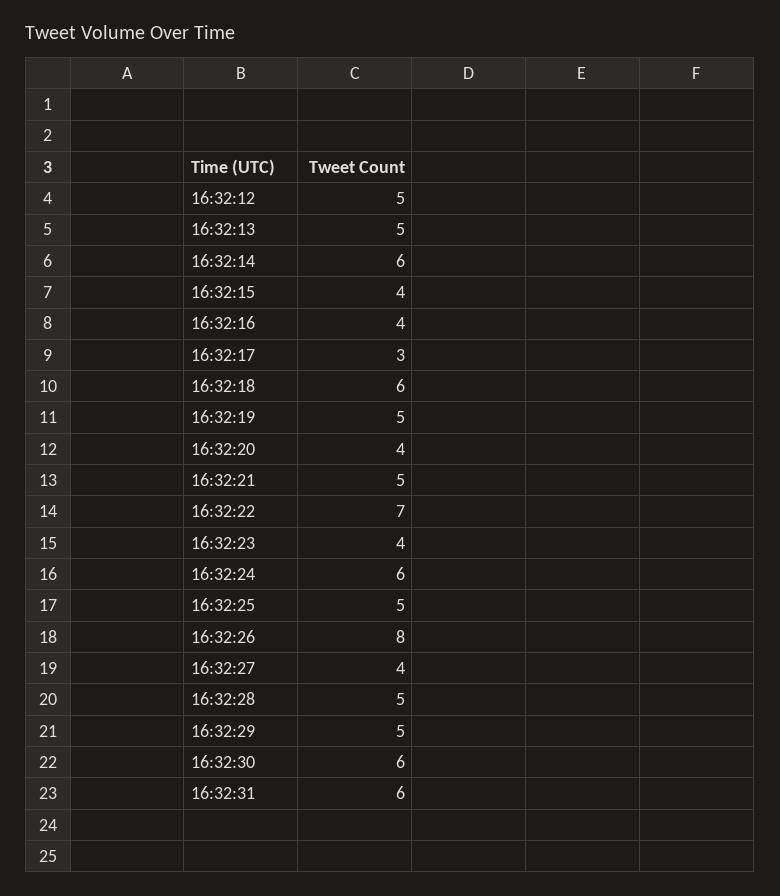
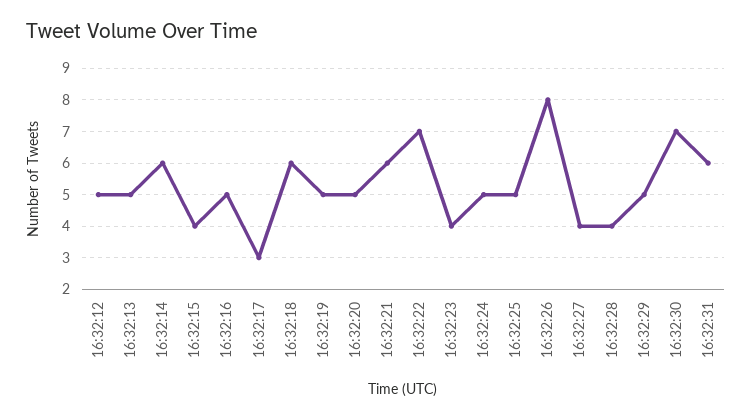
16:32:16: 4 -> 5
16:32:20: 4 -> 5
16:32:21: 5 -> 6
16:32:24: 6 -> 5
16:32:28: 5 -> 4
16:32:30: 6 -> 7

